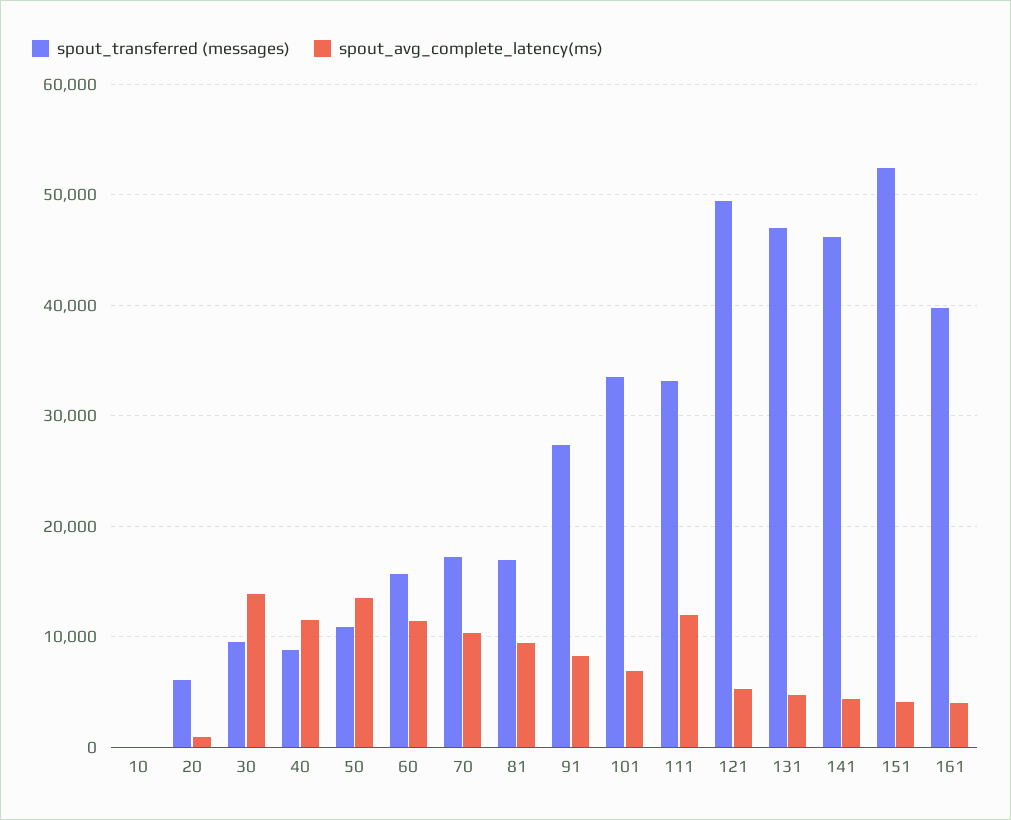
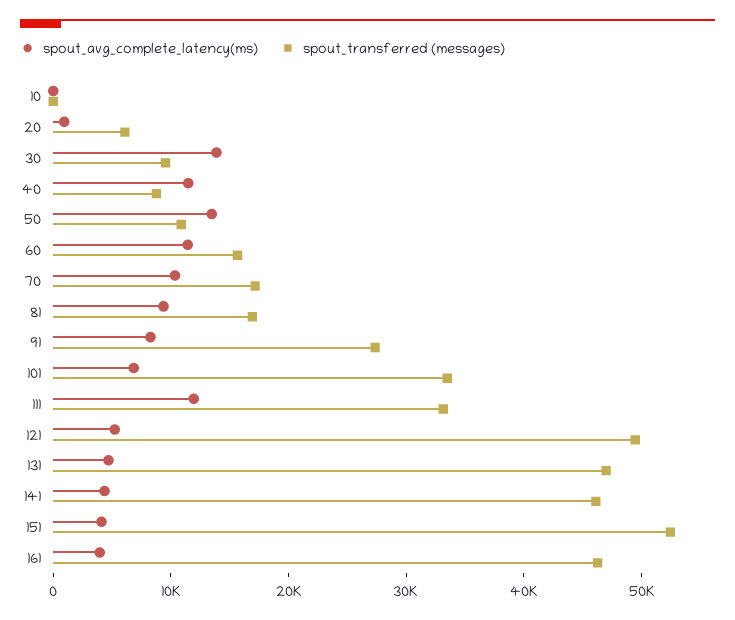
spout_transferred (messages), 161: 40000 -> 46000

